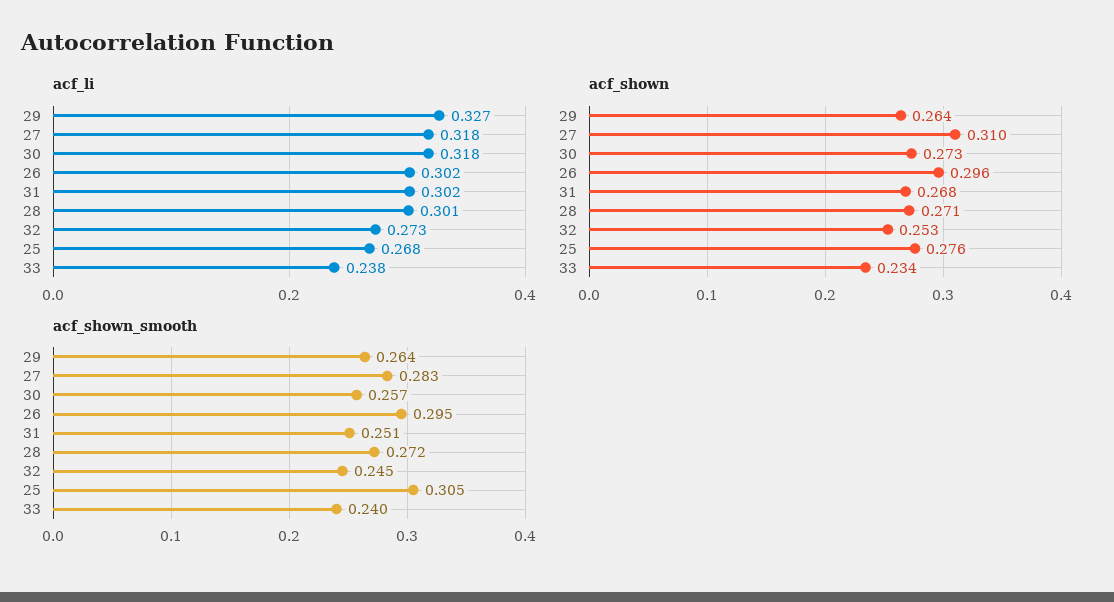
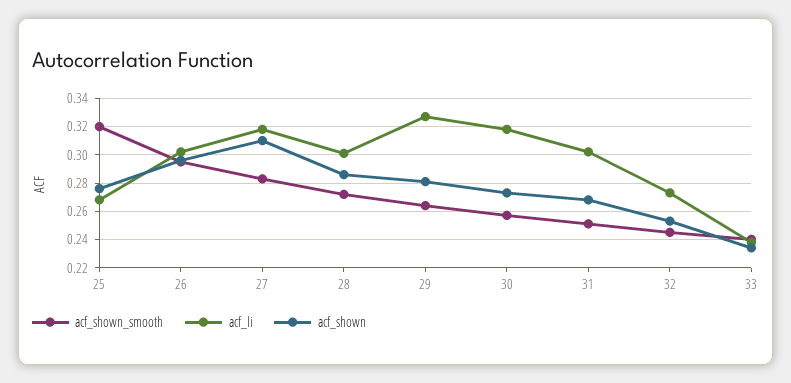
acf_shown, 29: 0.264 -> 0.28
acf_shown, 28: 0.271 -> 0.285
acf_shown_smooth, 25: 0.305 -> 0.32

